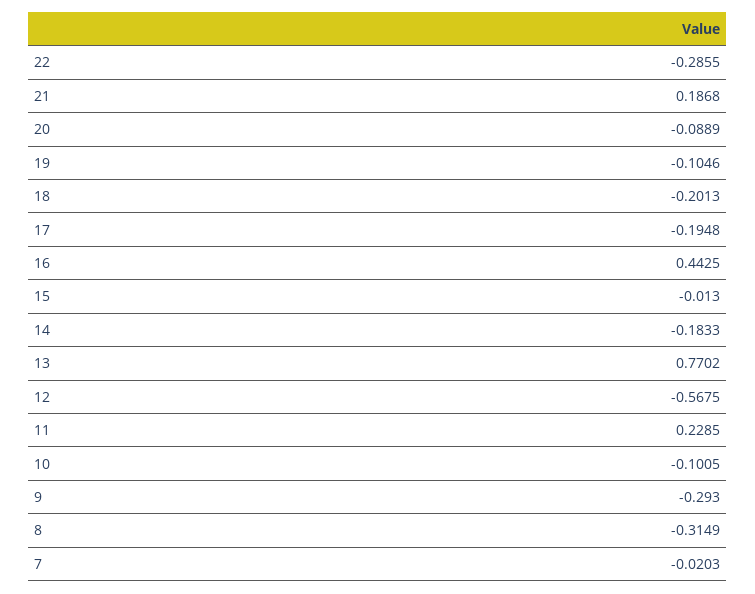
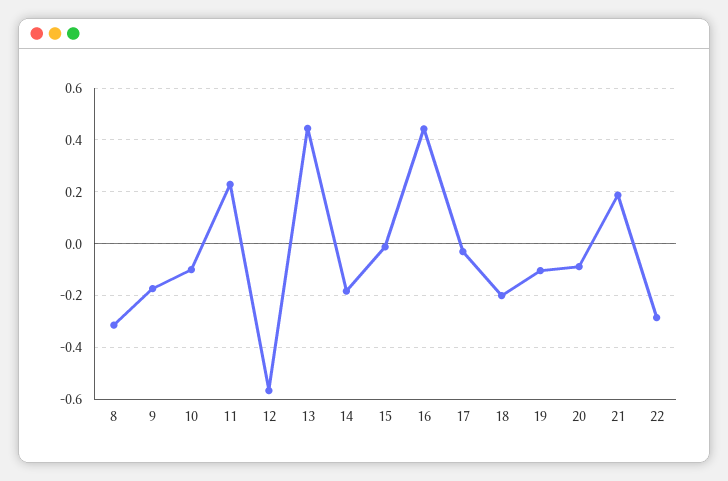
17: -0.1948 -> -0.025
13: 0.7702 -> 0.45
9: -0.293 -> -0.175
7: -0.0203 -> none

